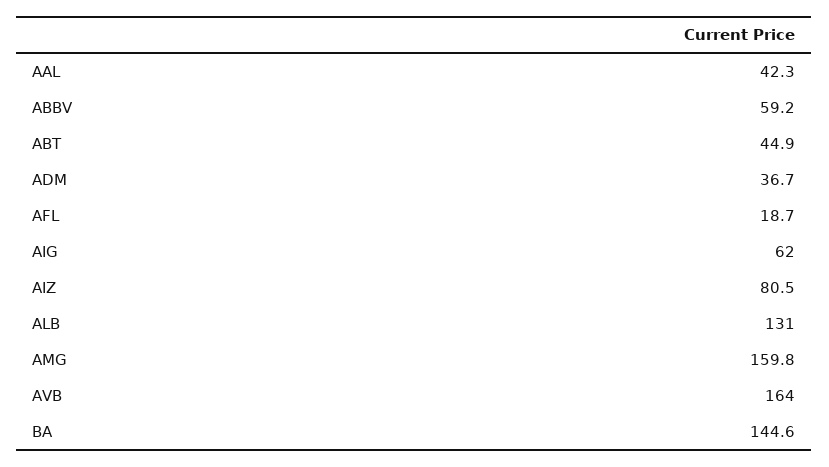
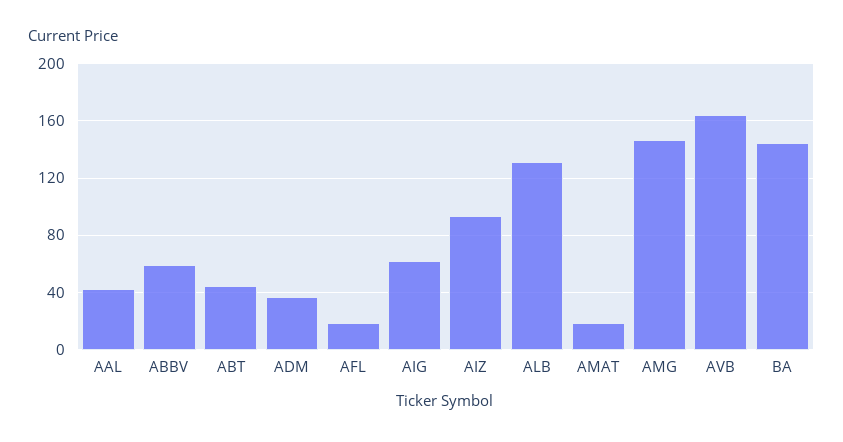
AIZ: 80.5 -> 95
AMG: 159.8 -> 145
AMAT: none -> 20

